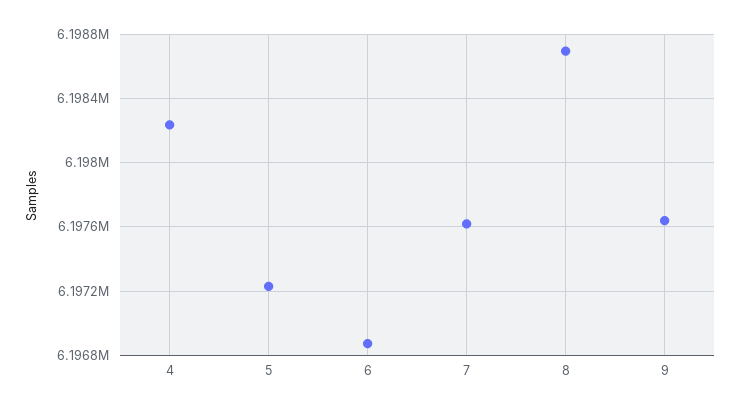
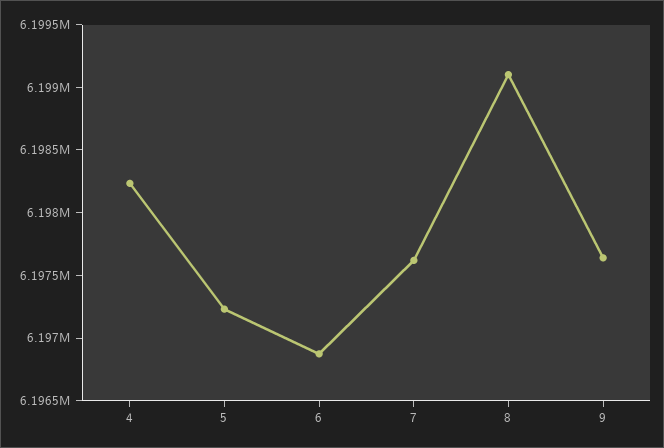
8: 6198700 -> 6199100

